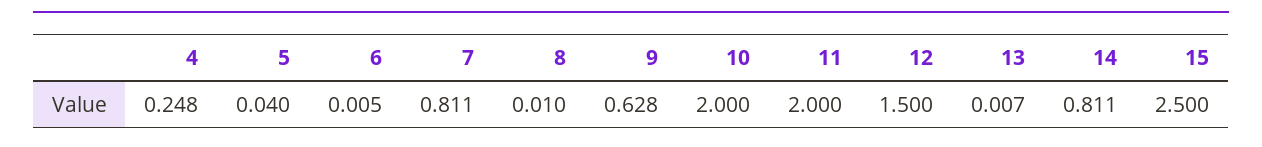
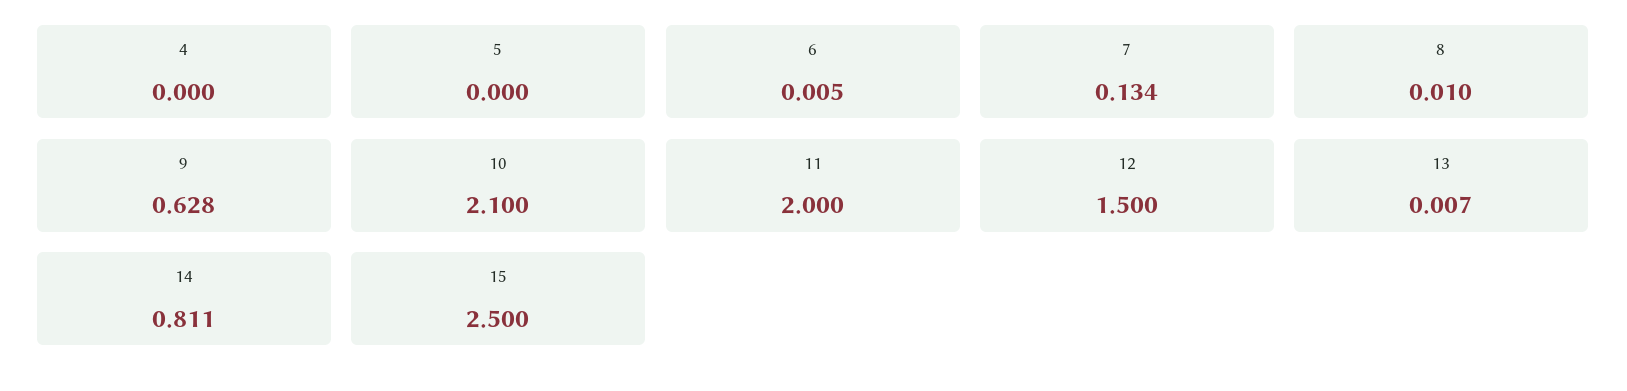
4: 0.248 -> 0
5: 0.04 -> 0
7: 0.811 -> 0.134
10: 2 -> 2.1

